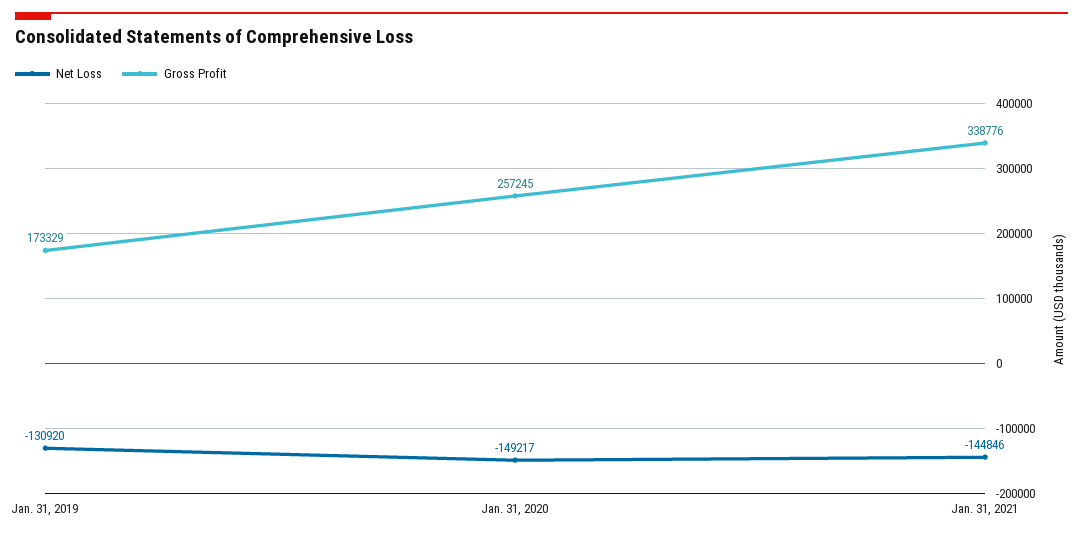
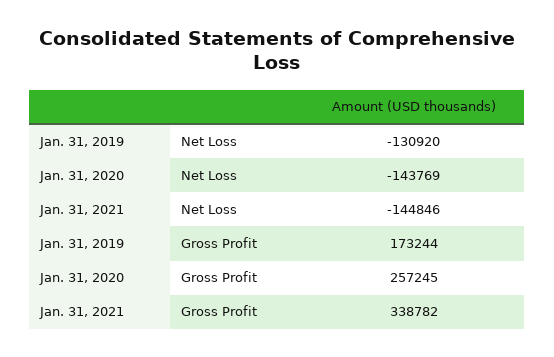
Gross Profit, Jan. 31, 2019: 173329 -> 173244
Net Loss, Jan. 31, 2020: -149217 -> -143769
Gross Profit, Jan. 31, 2021: 338776 -> 338782

